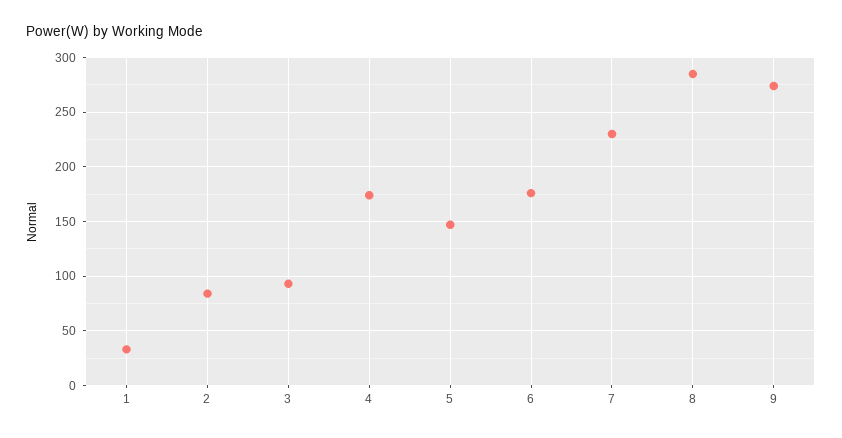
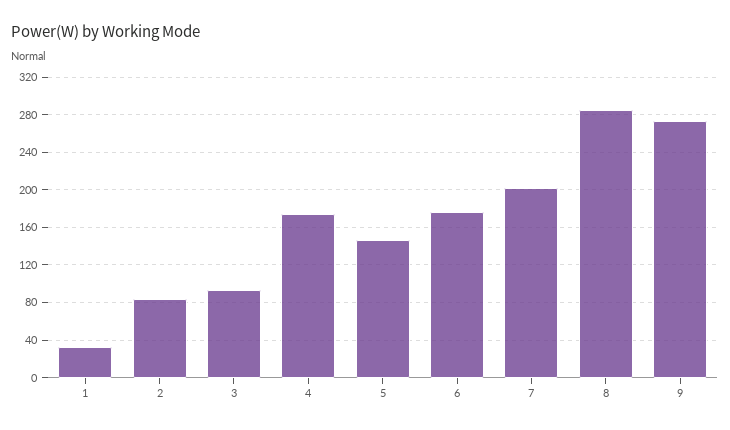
7: 230 -> 200

